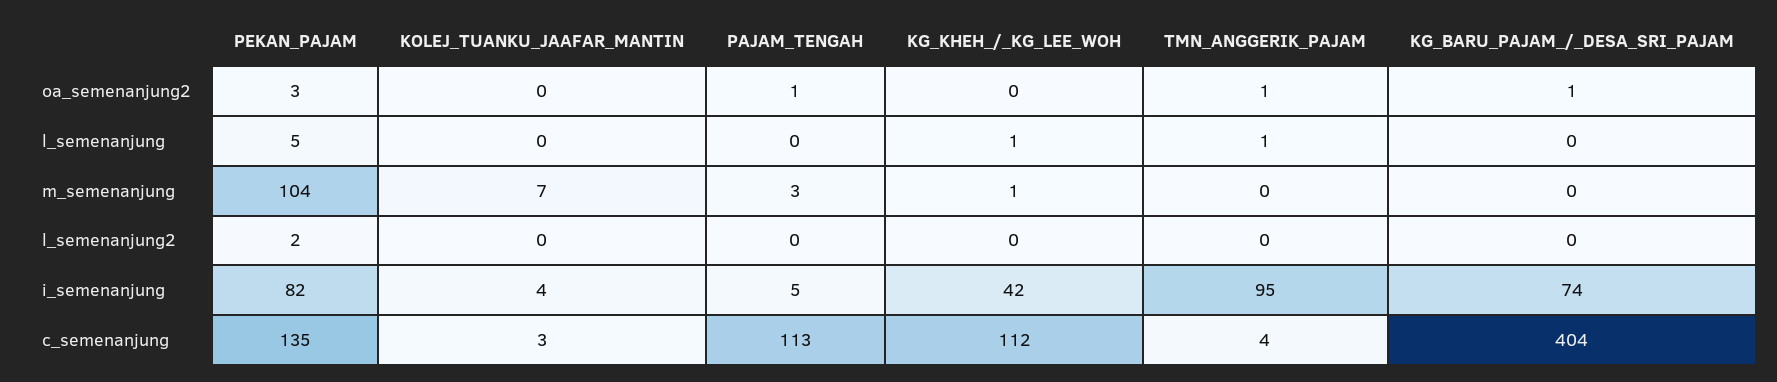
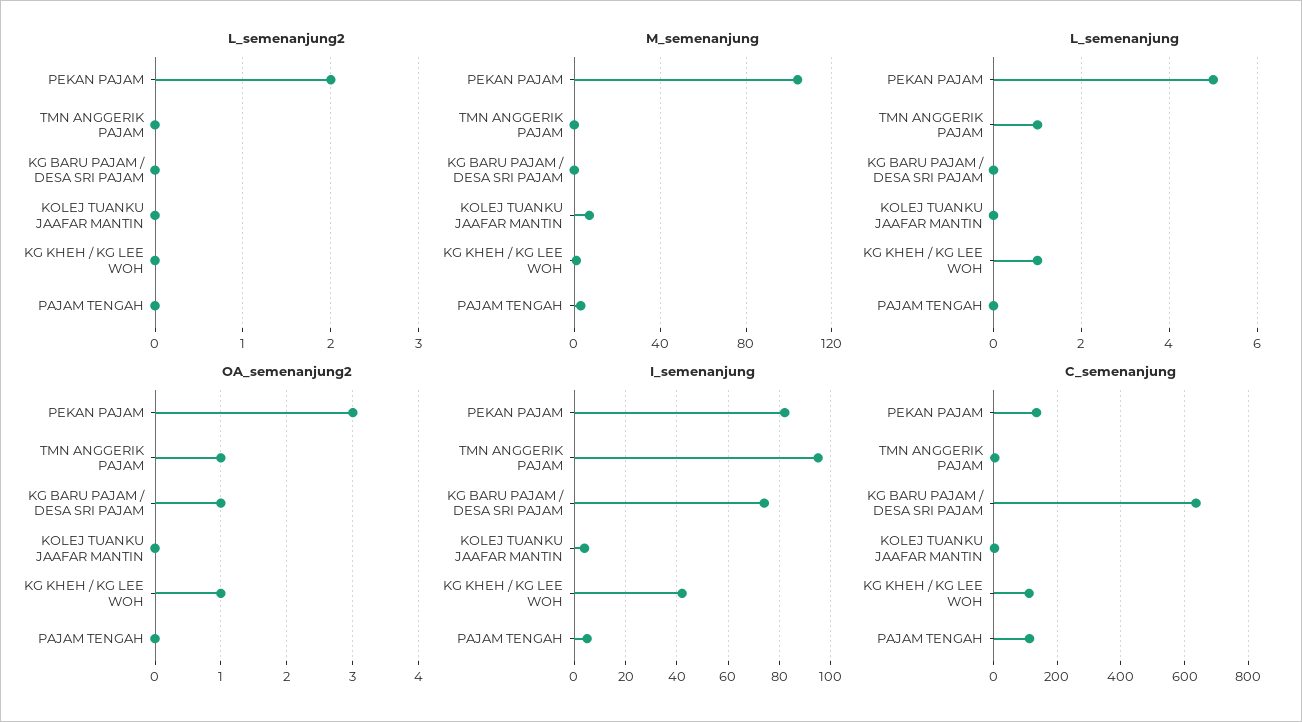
oa_semenanjung2, PAJAM_TENGAH: 1 -> 0
oa_semenanjung2, KG_KHEH_/_KG_LEE_WOH: 0 -> 1
c_semenanjung, KG_BARU_PAJAM_/_DESA_SRI_PAJAM: 404 -> 640

